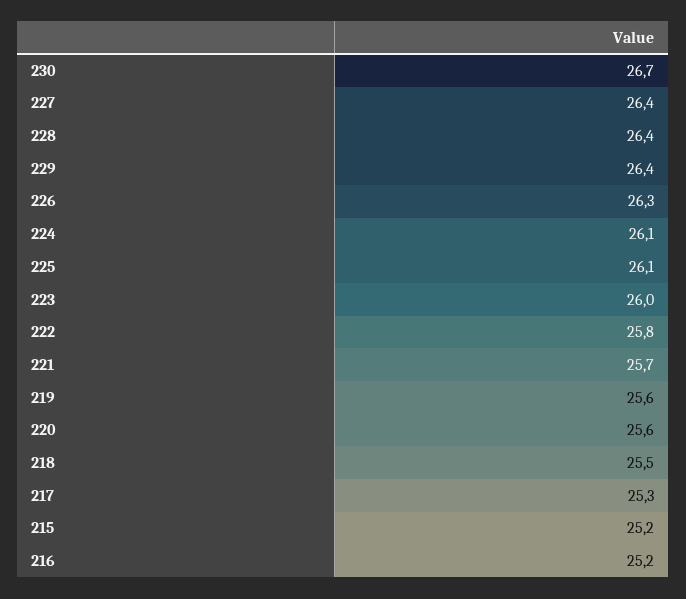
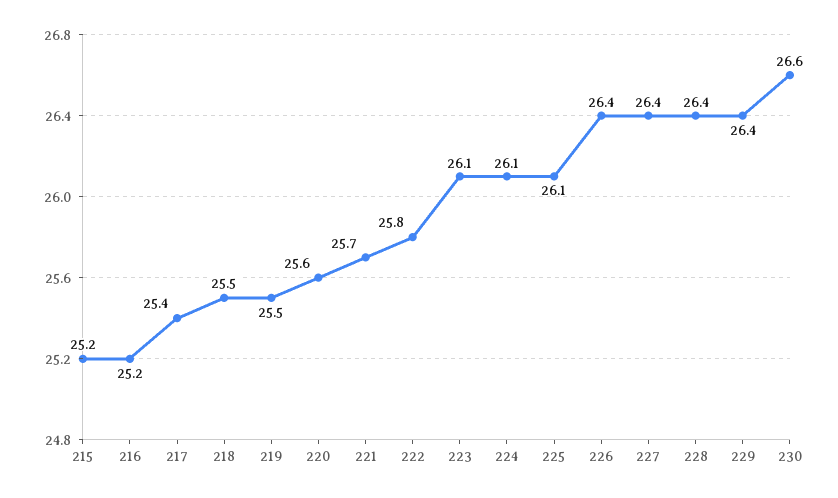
230: 26.7 -> 26.6
226: 26.3 -> 26.4
223: 26 -> 26.1
219: 25.6 -> 25.5
217: 25.3 -> 25.4

